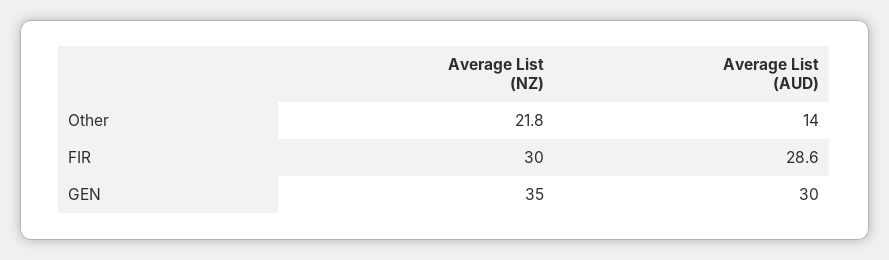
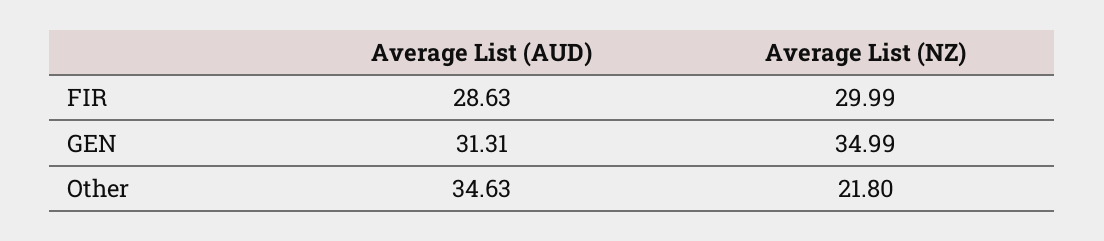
Average List (AUD), Other: 14 -> 34.63
Average List (AUD), GEN: 30 -> 31.31

